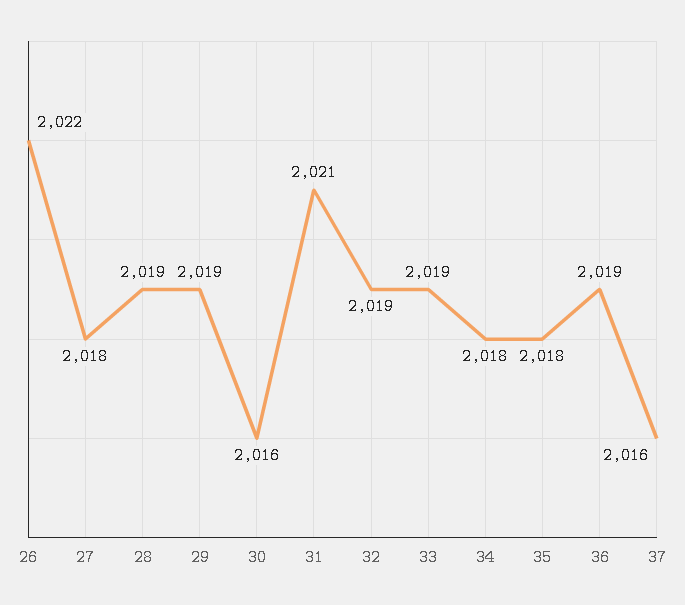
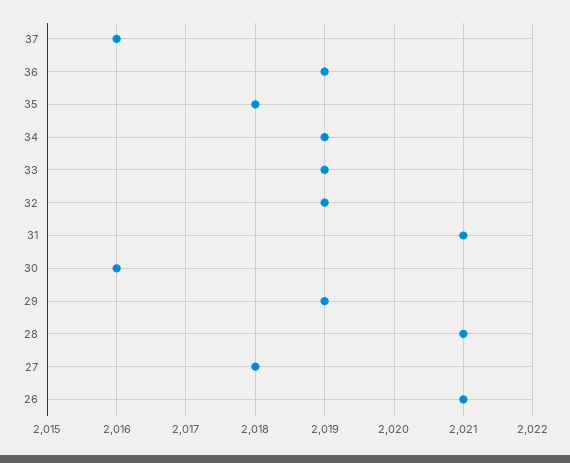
26: 2022 -> 2021
28: 2019 -> 2021
34: 2018 -> 2019

